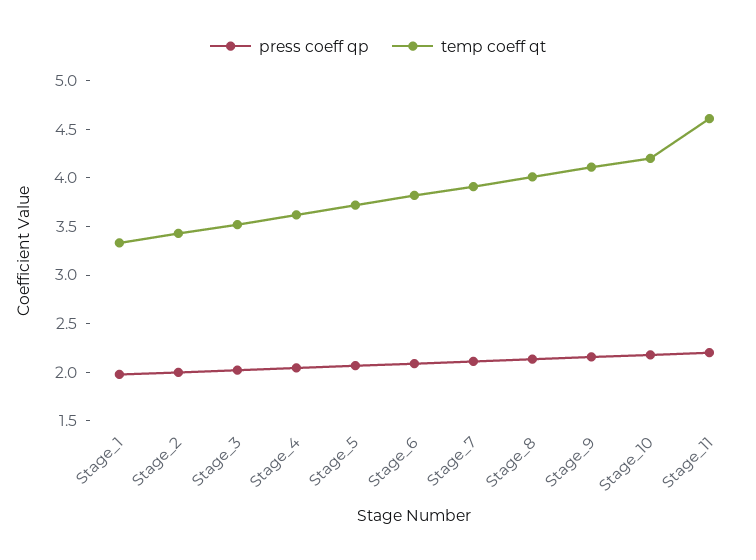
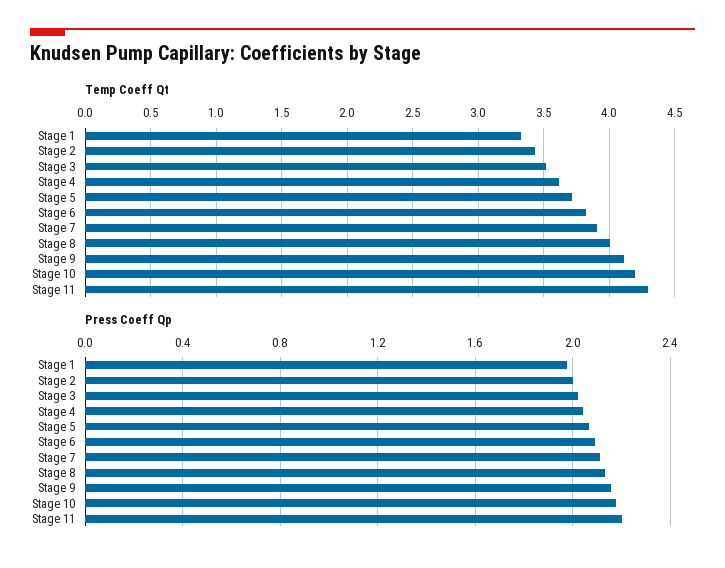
temp coeff qt, Stage_11: 4.6 -> 4.3

